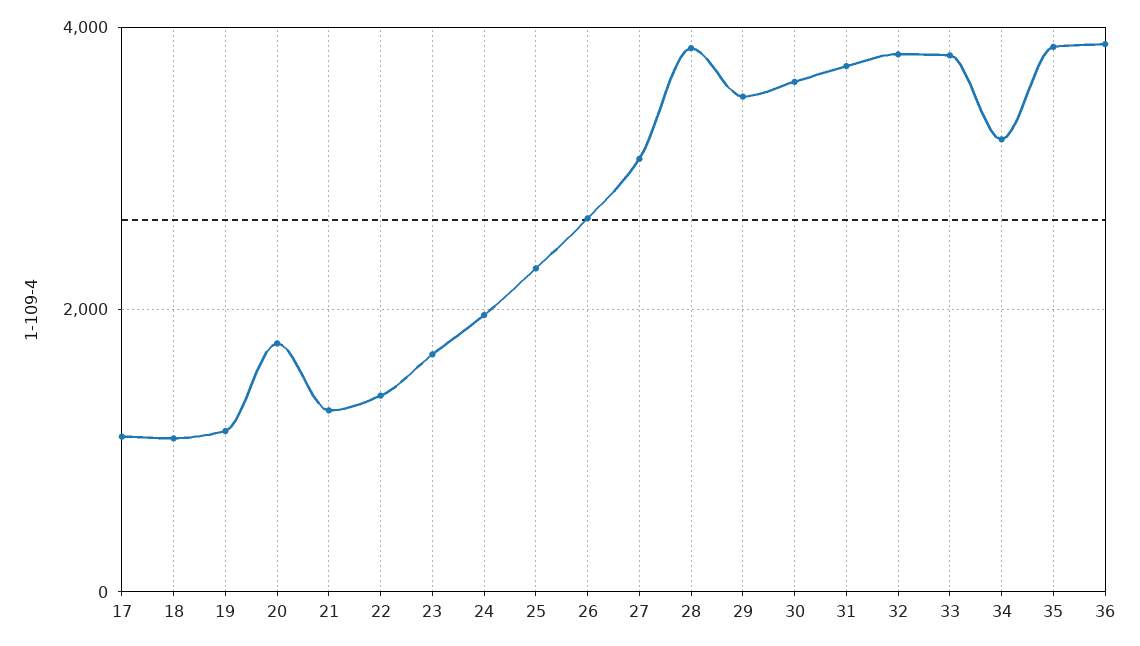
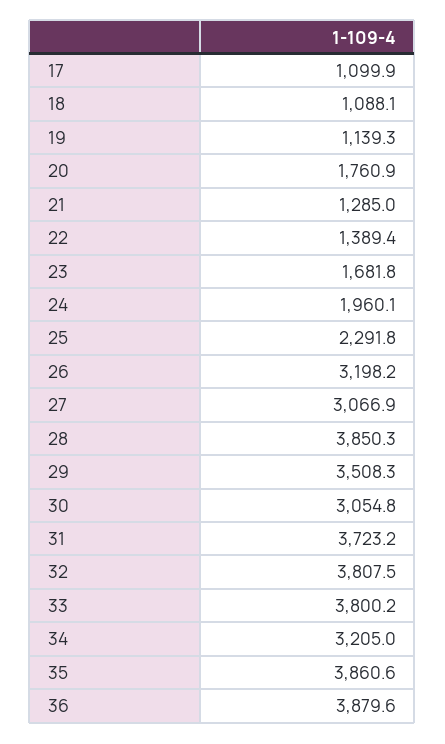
26: 2600 -> 3198.2
30: 3600 -> 3054.8

